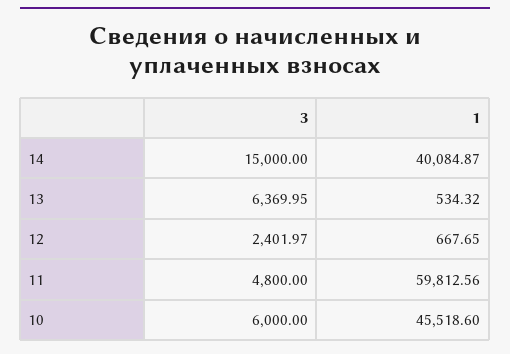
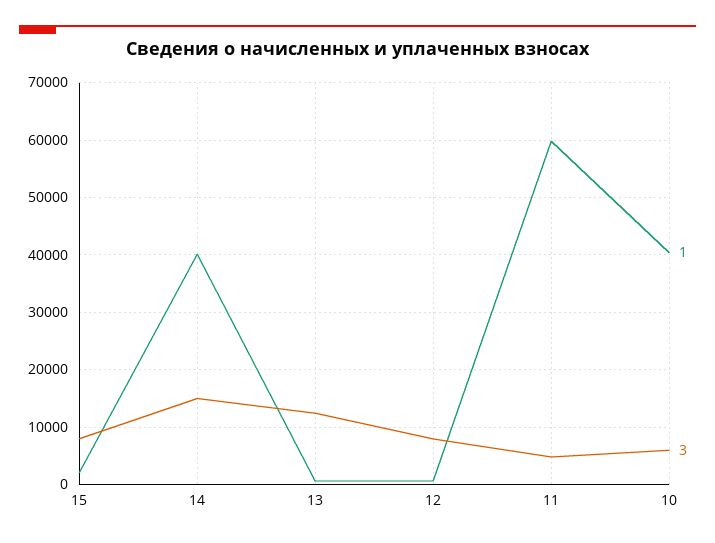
3, 13: 6369.95 -> 12000
3, 12: 2401.97 -> 8000
1, 10: 45518.6 -> 40000
1, 15: none -> 2000
3, 15: none -> 8000

